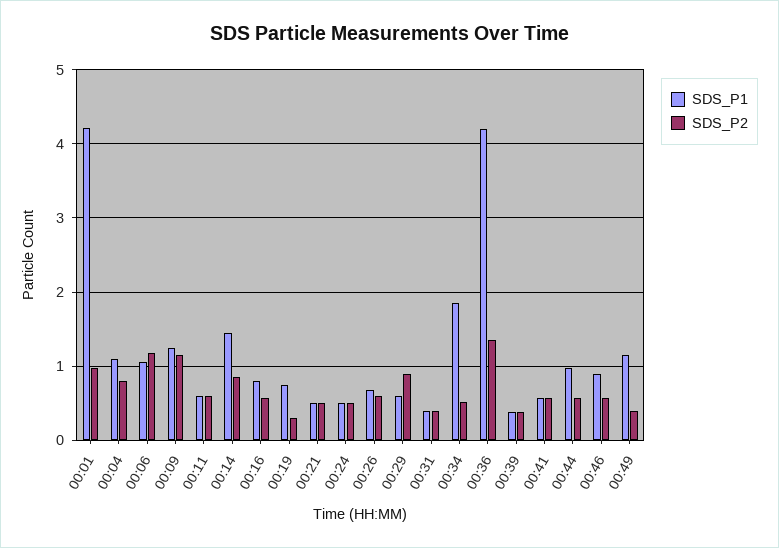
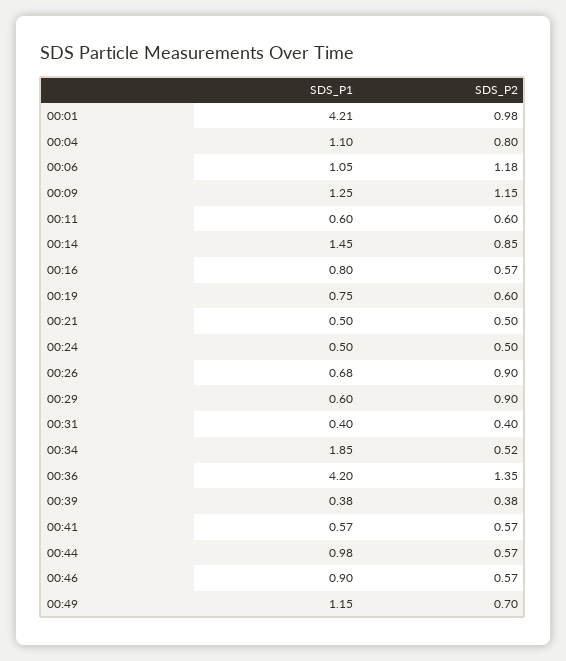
SDS_P2, 00:19: 0.3 -> 0.6
SDS_P2, 00:26: 0.6 -> 0.9
SDS_P2, 00:49: 0.4 -> 0.7

